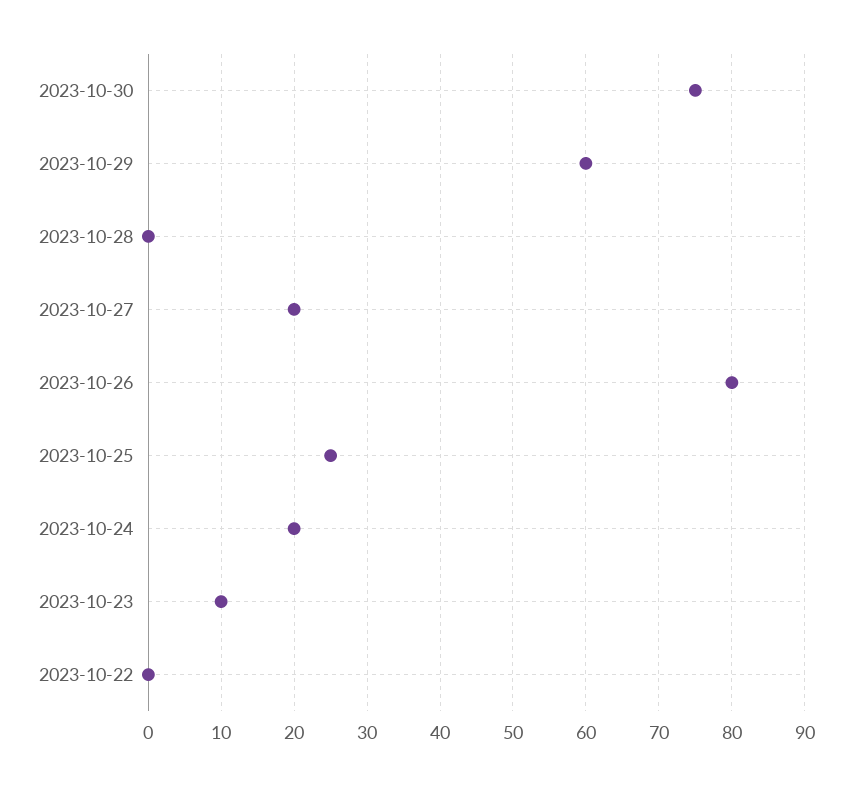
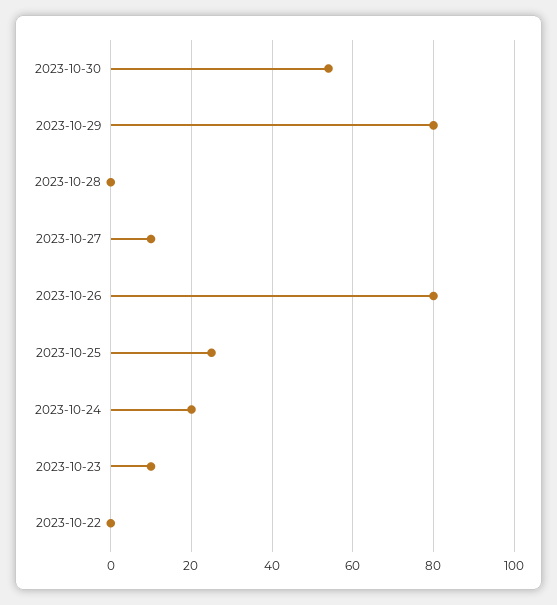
2023-10-30: 75 -> 55
2023-10-29: 60 -> 80
2023-10-27: 20 -> 10

